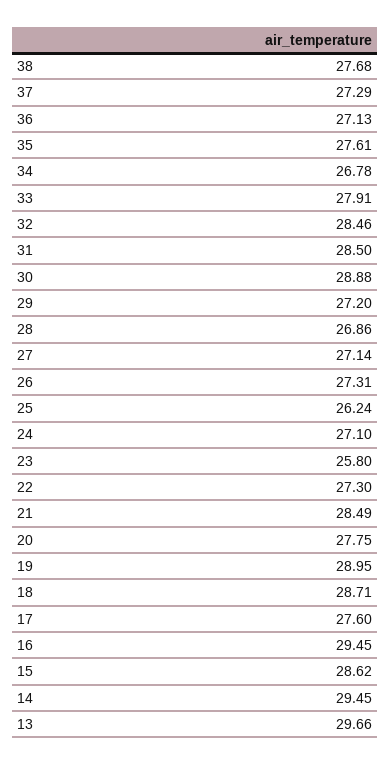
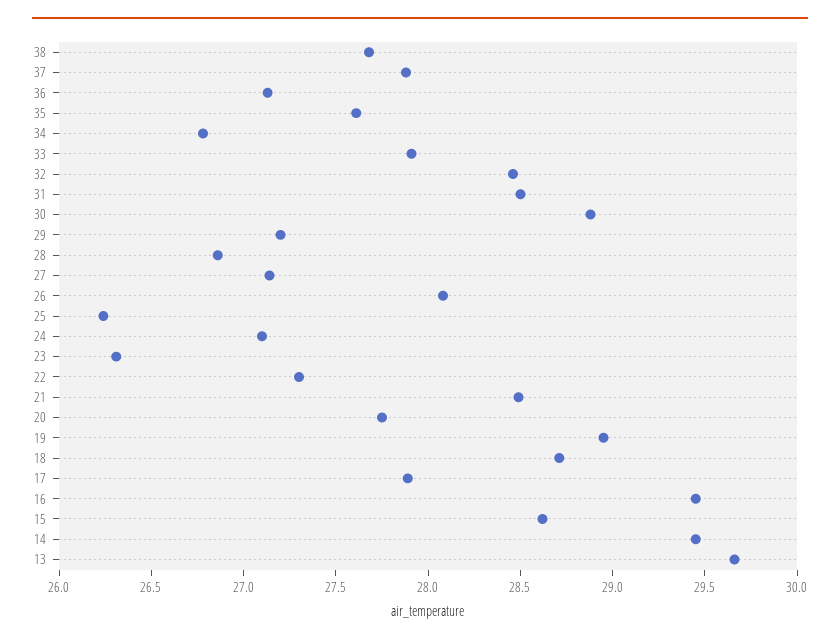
37: 27.29 -> 27.9
26: 27.31 -> 28.1
23: 25.8 -> 26.3
17: 27.6 -> 27.9

